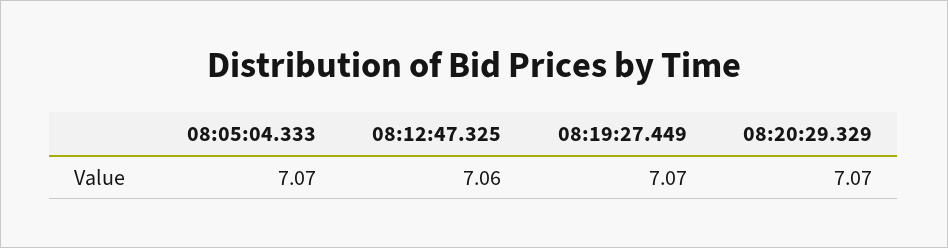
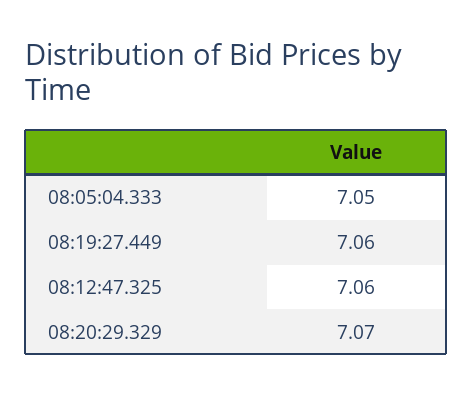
08:05:04.333: 7.07 -> 7.05
08:19:27.449: 7.07 -> 7.06

